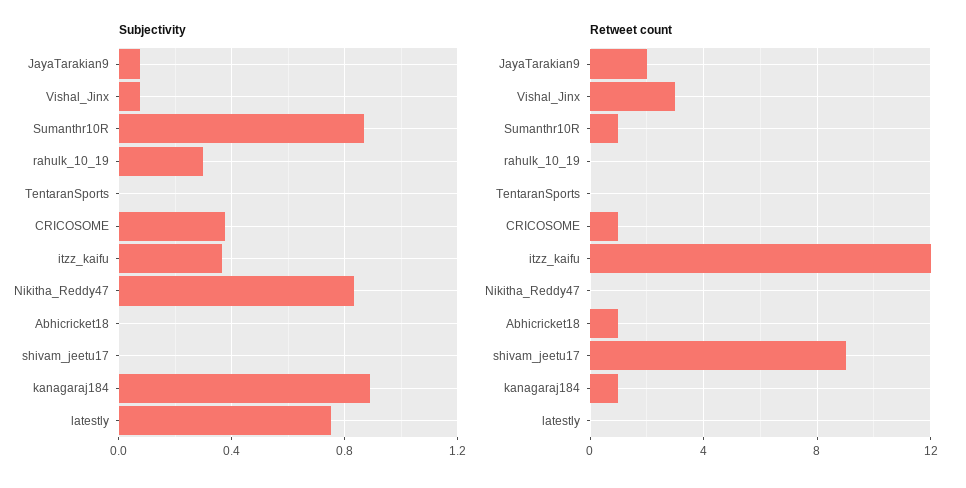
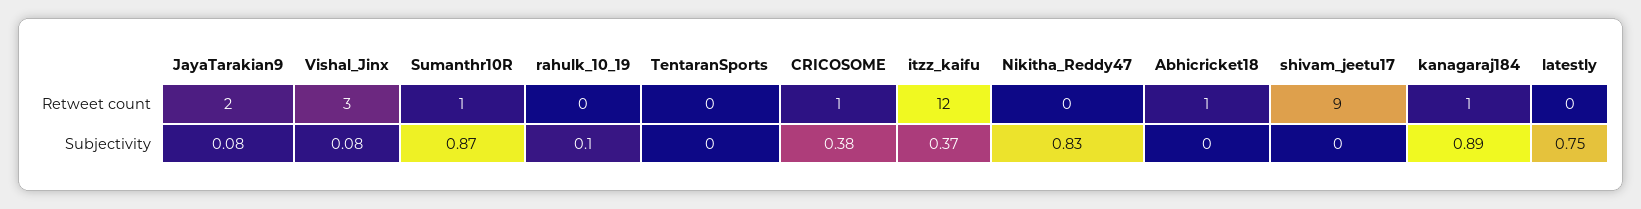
Subjectivity, rahulk_10_19: 0.3 -> 0.1

